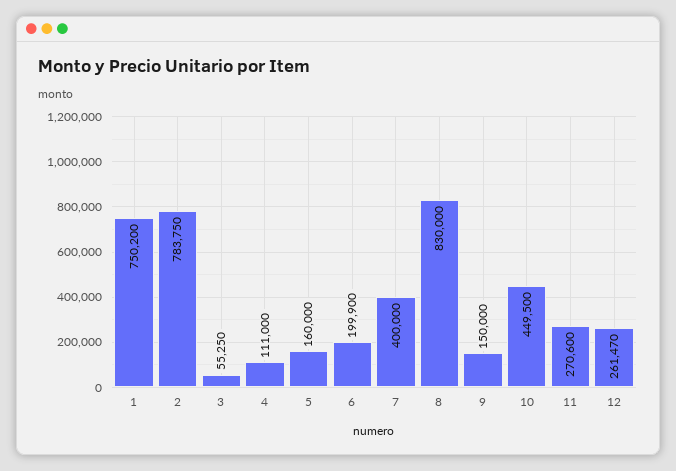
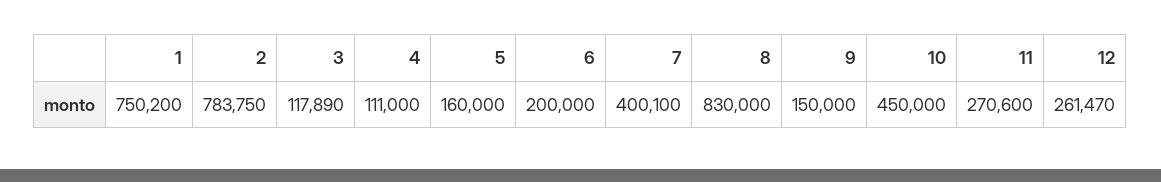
3: 55250 -> 117890
6: 199900 -> 200000
7: 400000 -> 400100
10: 449500 -> 450000

